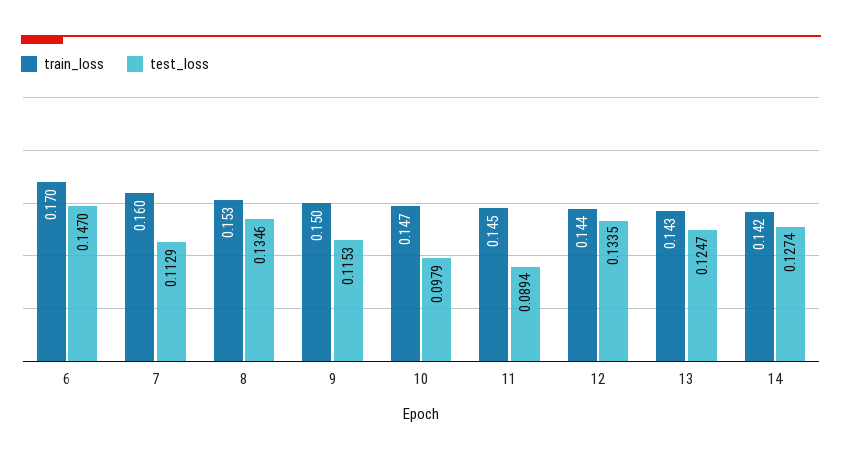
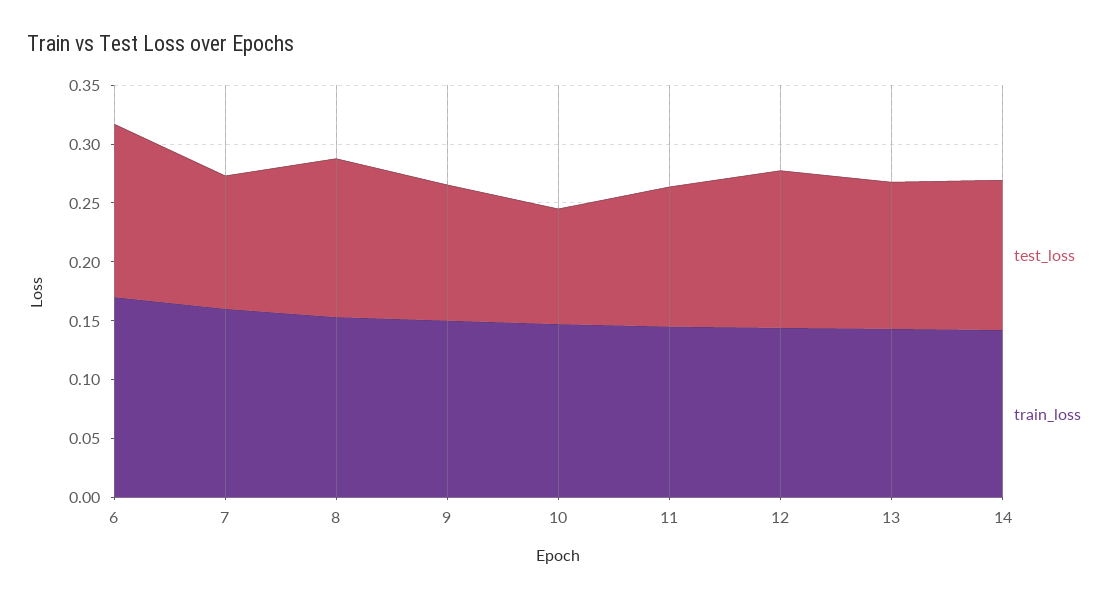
test_loss, 11: 0.0894 -> 0.12

